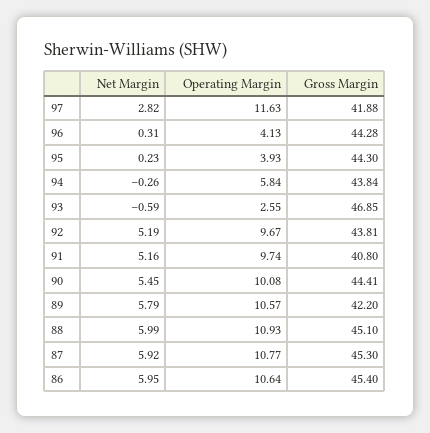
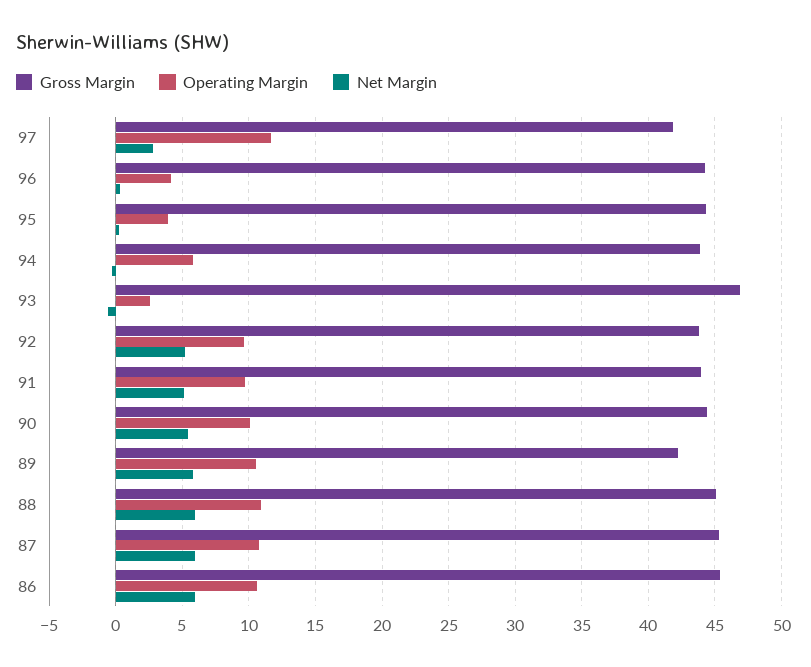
Gross Margin, 91: 40.8 -> 44

